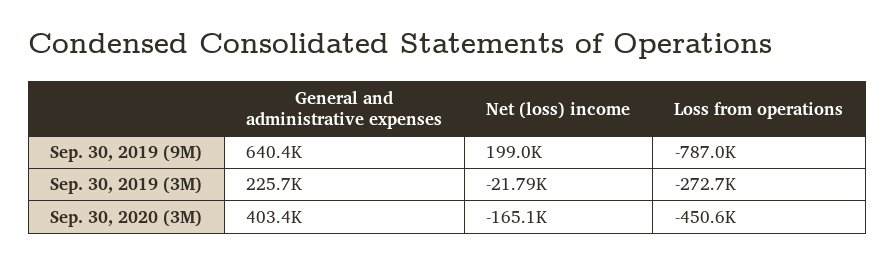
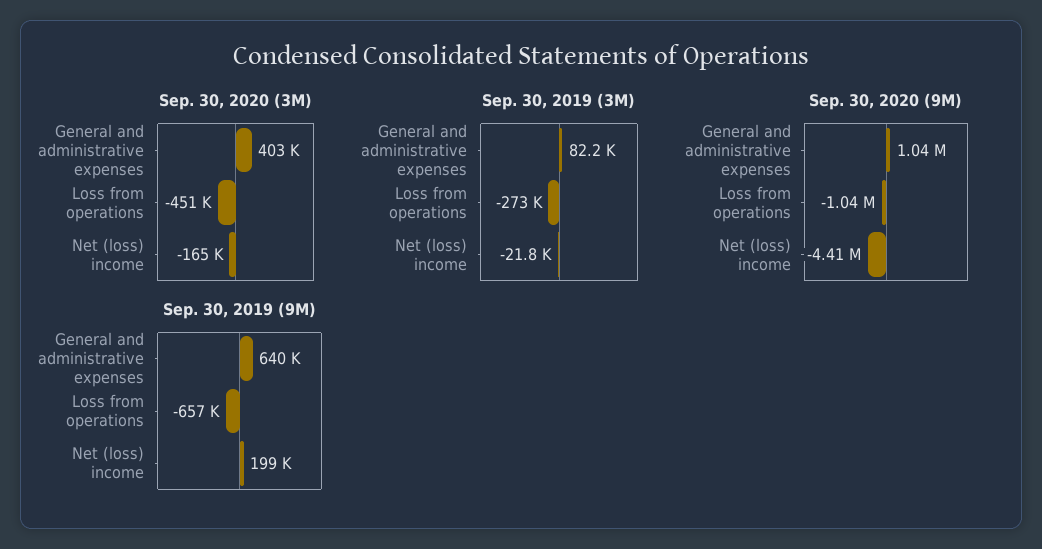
Sep. 30, 2019 (9M), Loss from operations: -787000 -> -657000
Sep. 30, 2019 (3M), General and administrative expenses: 225700 -> 82200
Sep. 30, 2020 (9M), General and administrative expenses: none -> 1040000
Sep. 30, 2020 (9M), Loss from operations: none -> -1040000
Sep. 30, 2020 (9M), Net (loss) income: none -> -4410000

